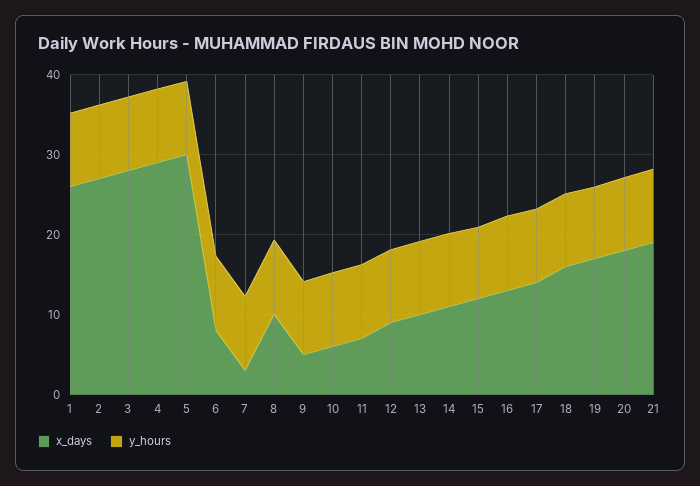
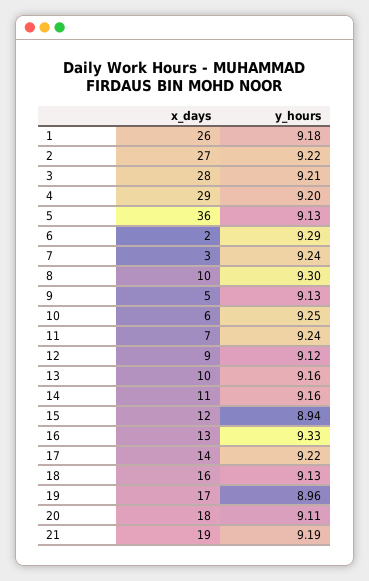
x_days, 5: 30 -> 36
x_days, 6: 8 -> 2

